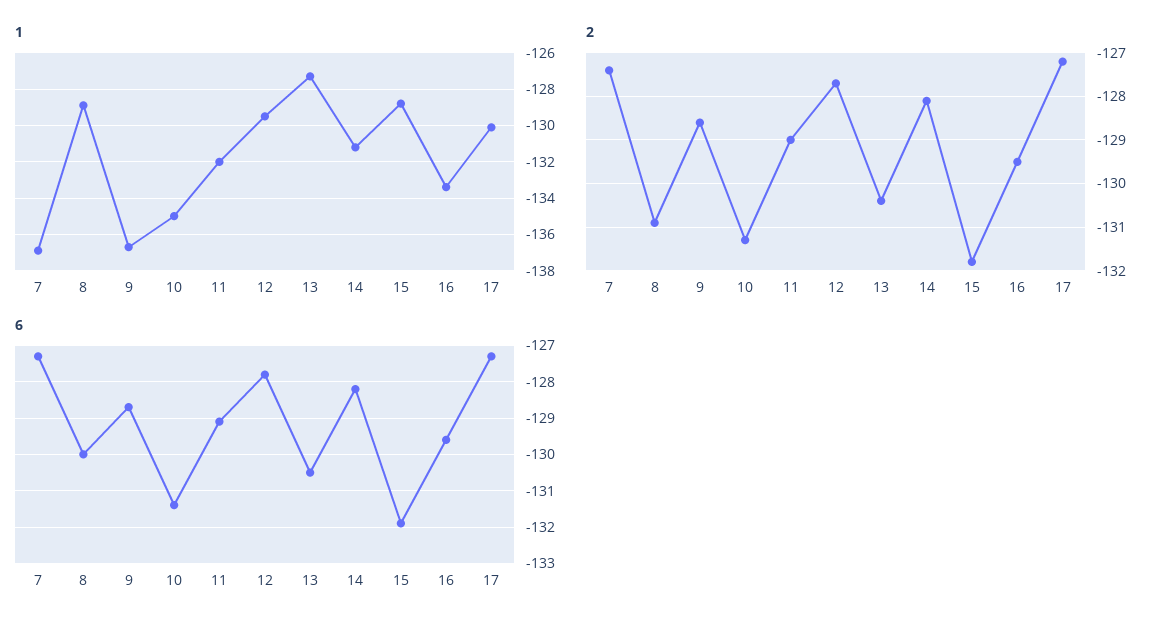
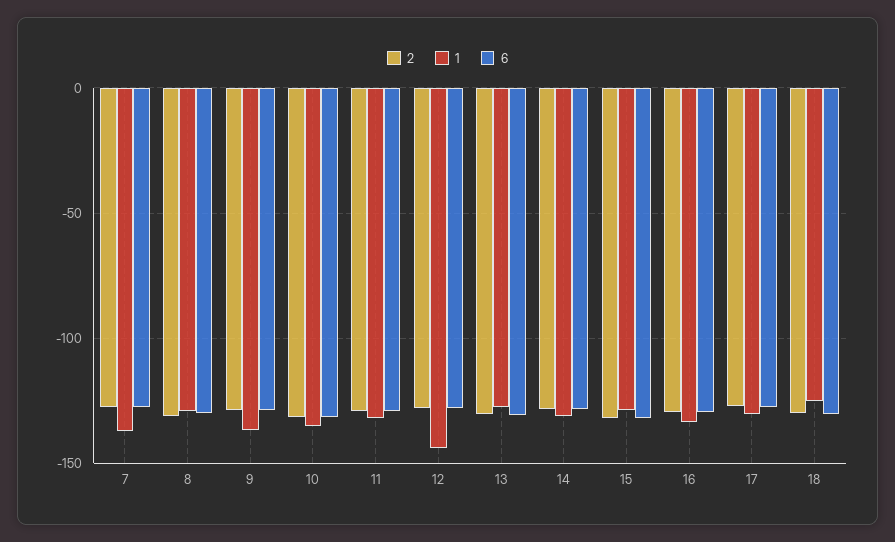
1, 12: -129.5 -> -145
2, 18: none -> -130
1, 18: none -> -125
6, 18: none -> -130

